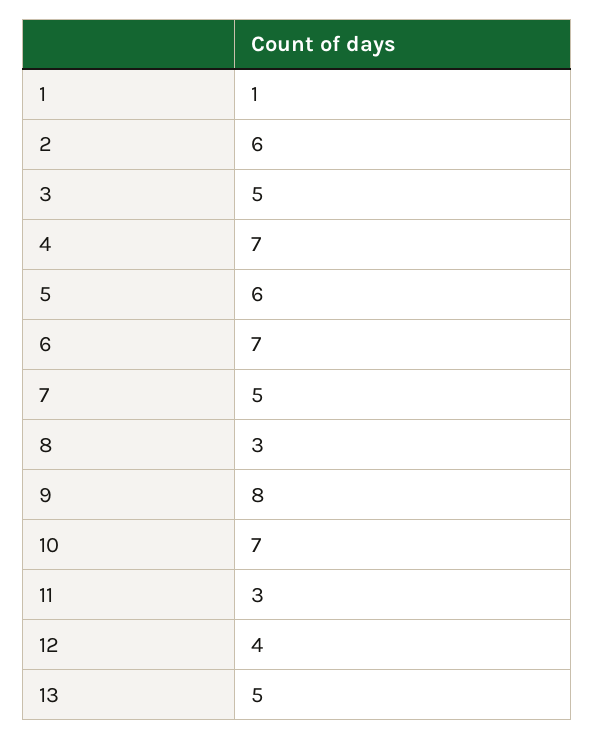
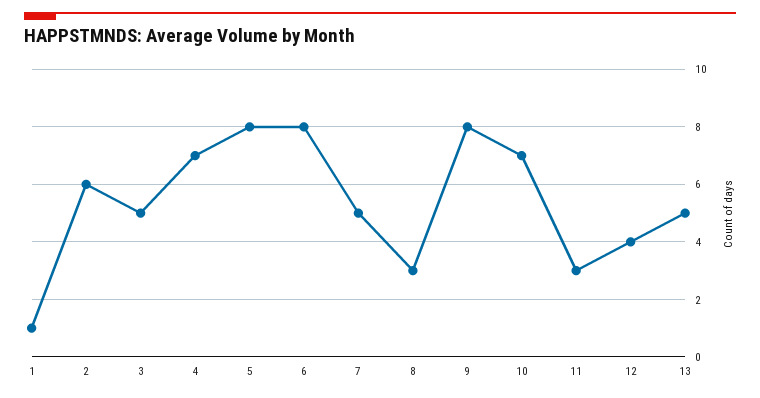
5: 6 -> 8
6: 7 -> 8

